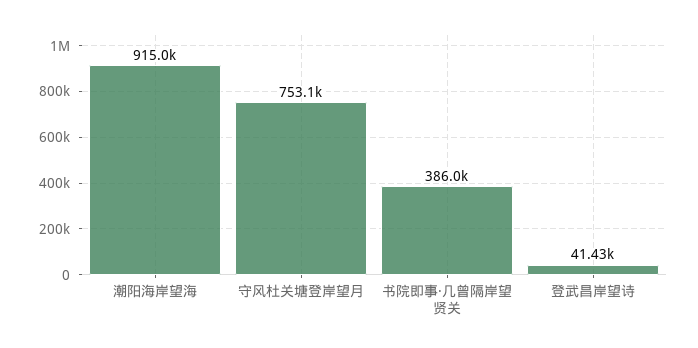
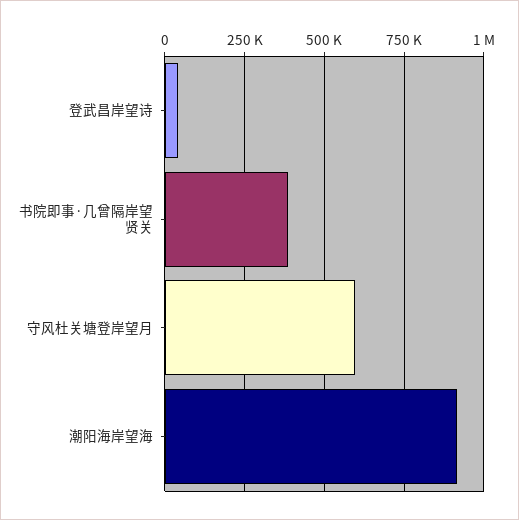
守风杜关塘登岸望月: 753100 -> 600000

